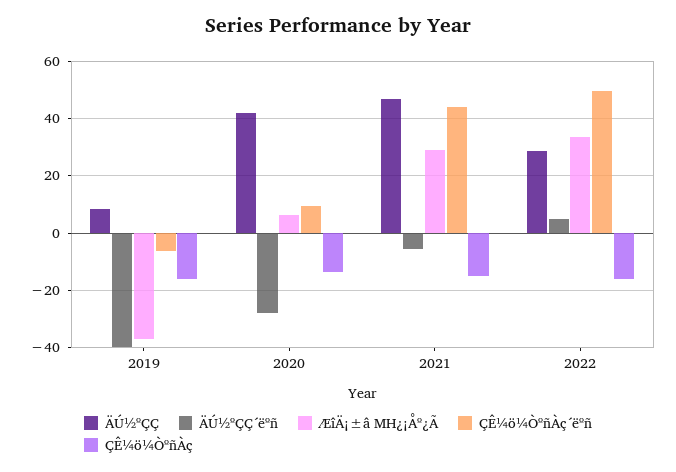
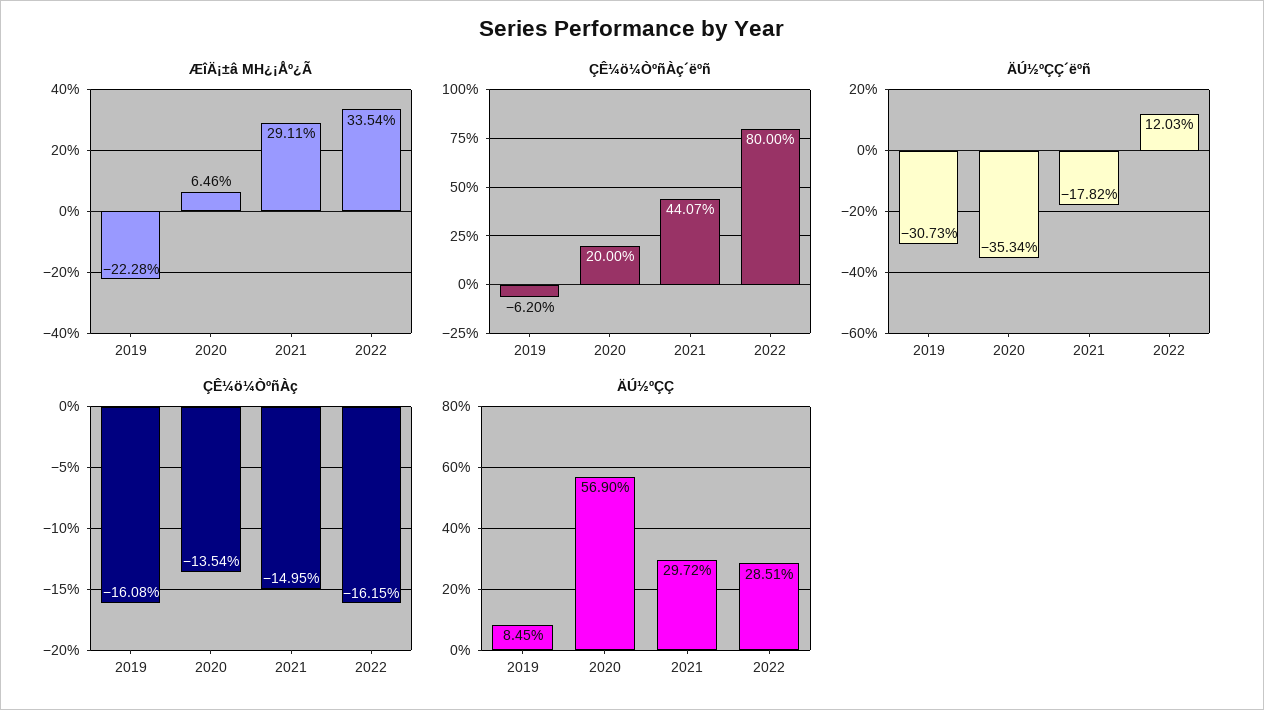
ÄÚ½ºÇÇ´ëºñ, 2019: -40 -> -30.73
ÆîÄ¡±â MH¿¡Åº¿Ã, 2019: -37.5 -> -22.28
ÄÚ½ºÇÇ, 2020: 42.5 -> 56.9
ÄÚ½ºÇÇ´ëºñ, 2020: -27.5 -> -35.34
ÇÊ¼ö¼ÒºñÀç´ëºñ, 2020: 10 -> 20
ÄÚ½ºÇÇ, 2021: 47.5 -> 29.72
ÄÚ½ºÇÇ´ëºñ, 2021: -5 -> -17.82
ÄÚ½ºÇÇ´ëºñ, 2022: 5 -> 12.03
ÇÊ¼ö¼ÒºñÀç´ëºñ, 2022: 50 -> 80

